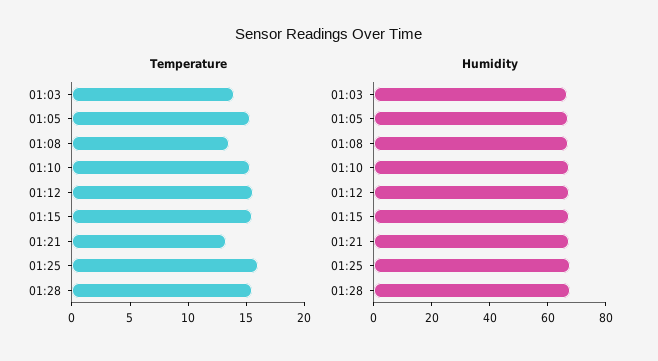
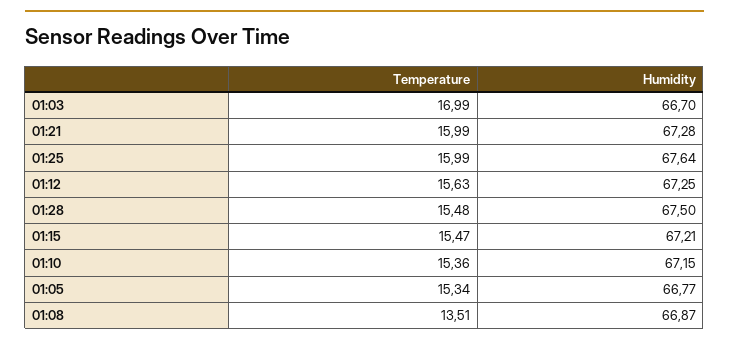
Temperature, 01:03: 14 -> 16.99
Temperature, 01:21: 13 -> 15.99

